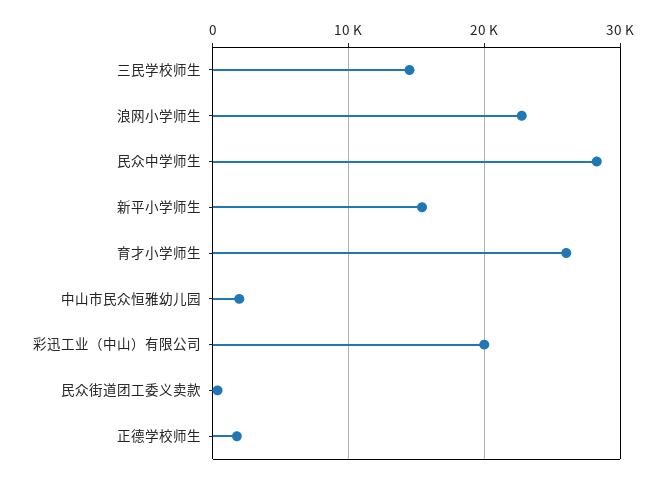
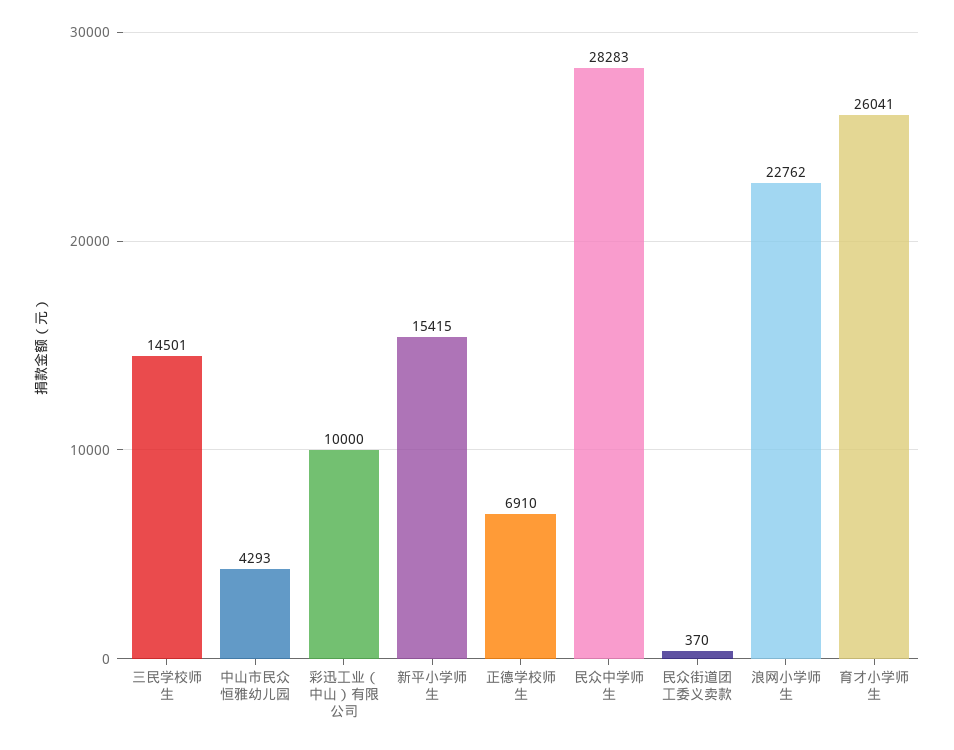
中山市民众恒雅幼儿园: 2000 -> 4293
彩迅工业（中山）有限公司: 20000 -> 10000
正德学校师生: 2000 -> 6910

